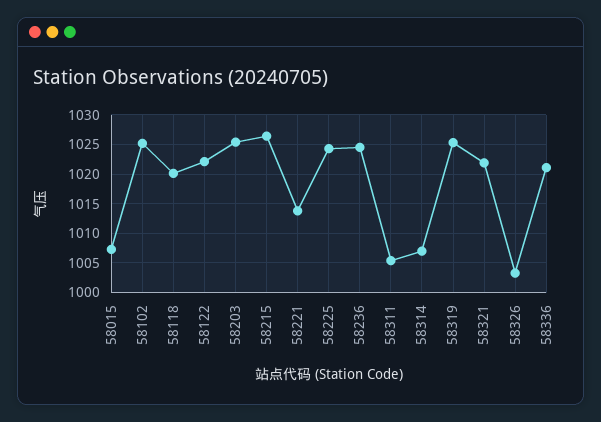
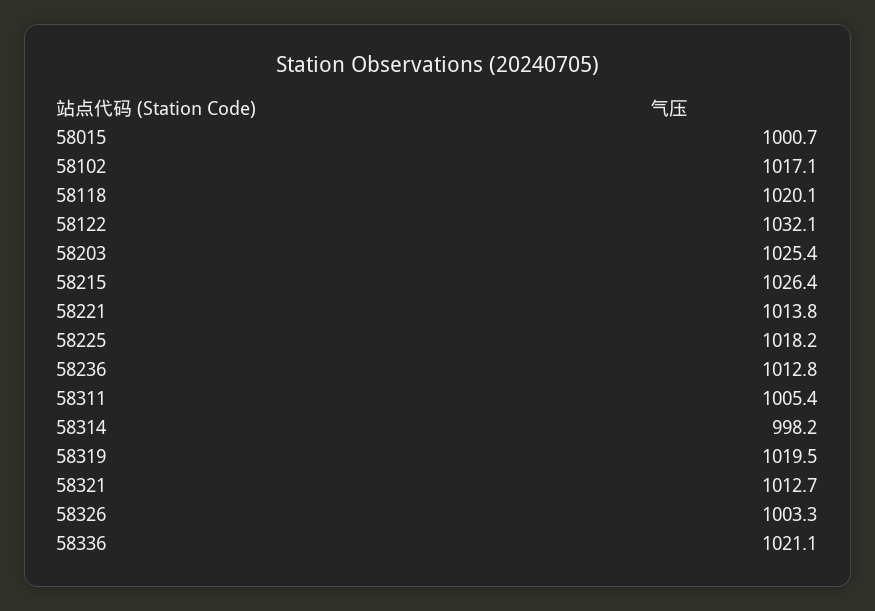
58015: 1007.5 -> 1000.7
58102: 1025 -> 1017.1
58122: 1022.5 -> 1032.1
58225: 1025 -> 1018.2
58236: 1025 -> 1012.8
58314: 1007.5 -> 998.2
58319: 1025 -> 1019.5
58321: 1022.5 -> 1012.7

